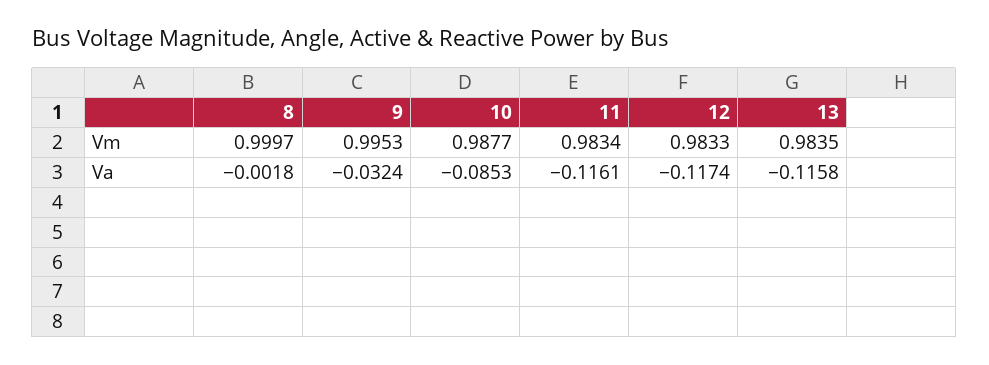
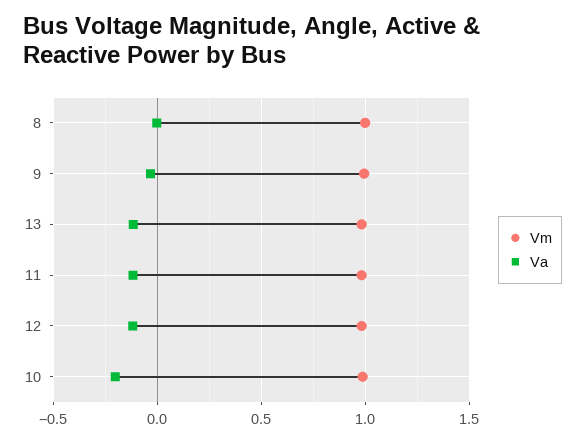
Va, 10: -0.0853 -> -0.2

